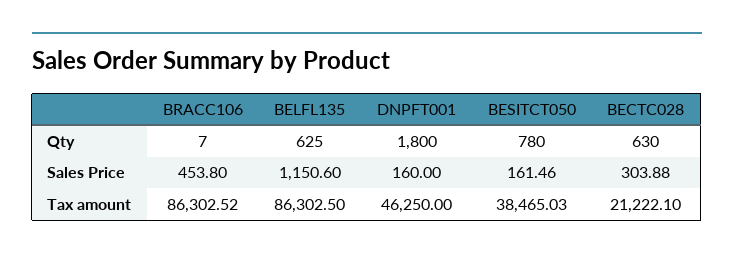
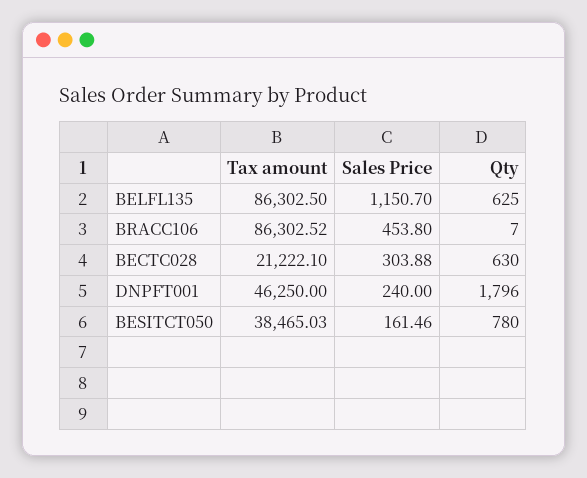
DNPFT001, Qty: 1800 -> 1796
BELFL135, Sales Price: 1150.6 -> 1150.7
DNPFT001, Sales Price: 160 -> 240

